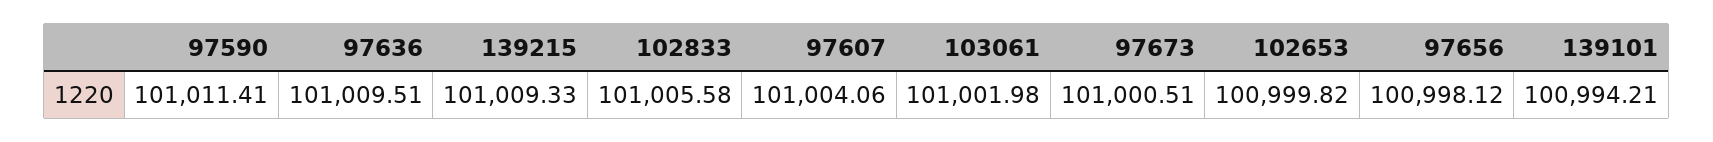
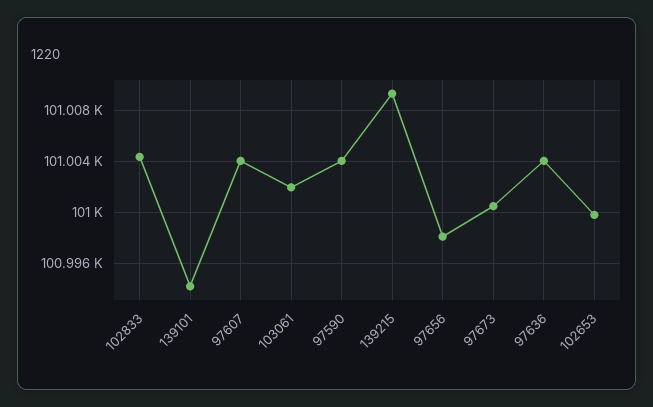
97590: 101011.41 -> 101004
97636: 101009.51 -> 101004
102833: 101005.58 -> 101004.5

